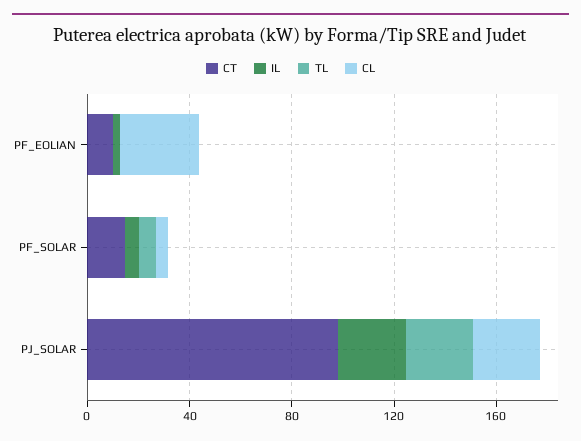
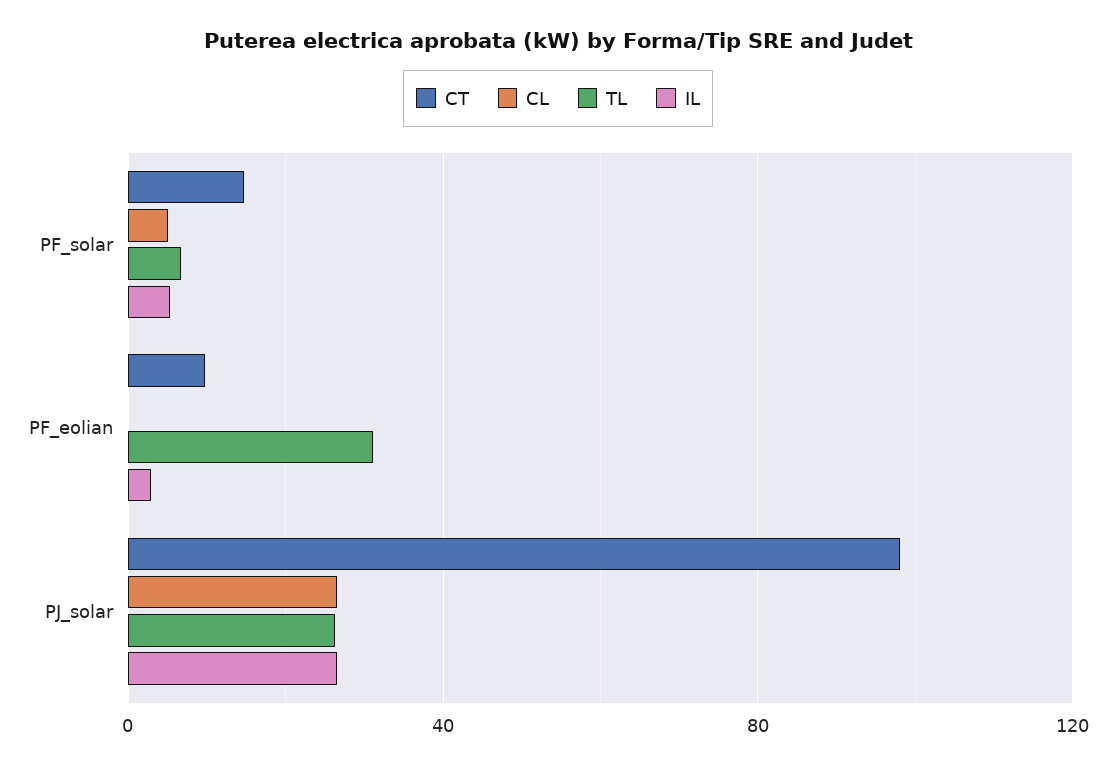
TL, PF_EOLIAN: 0 -> 30
CL, PF_EOLIAN: 30 -> 0

